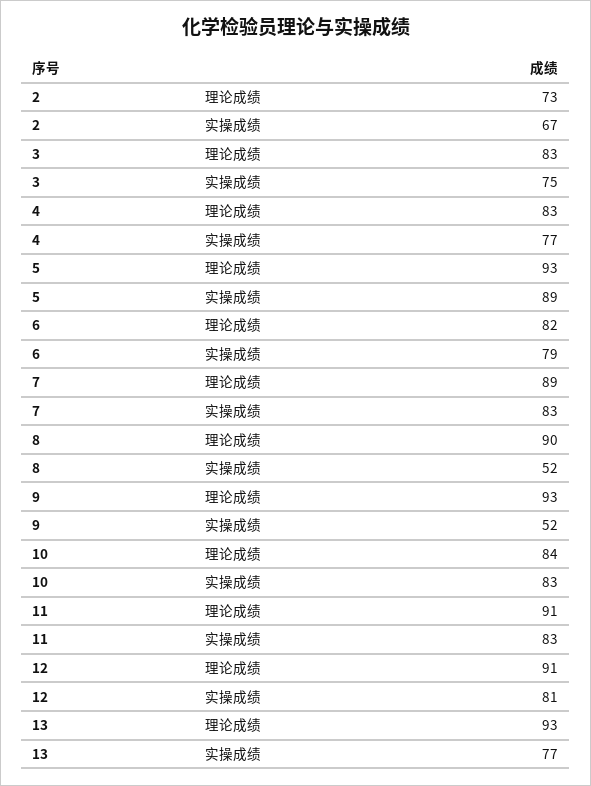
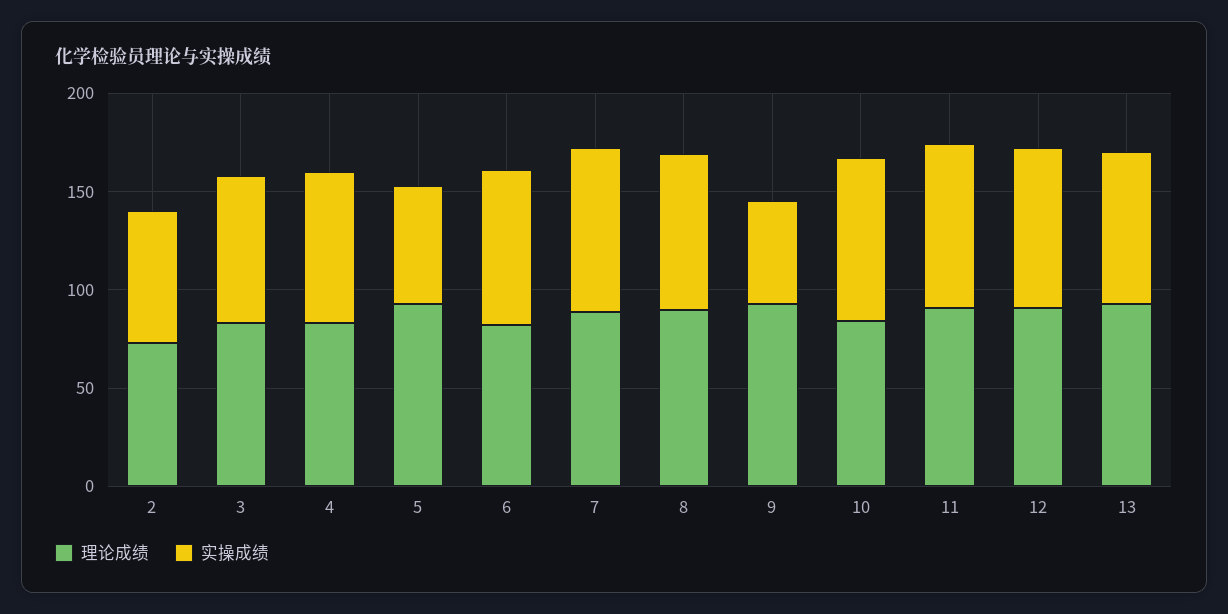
实操成绩, 5: 89 -> 60
实操成绩, 8: 52 -> 80

